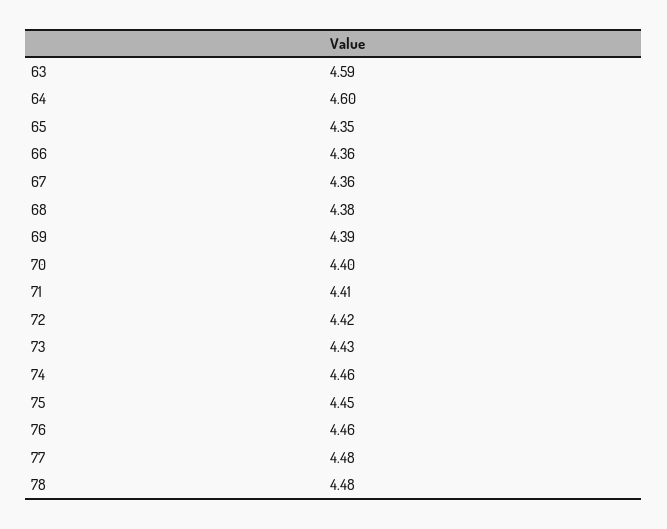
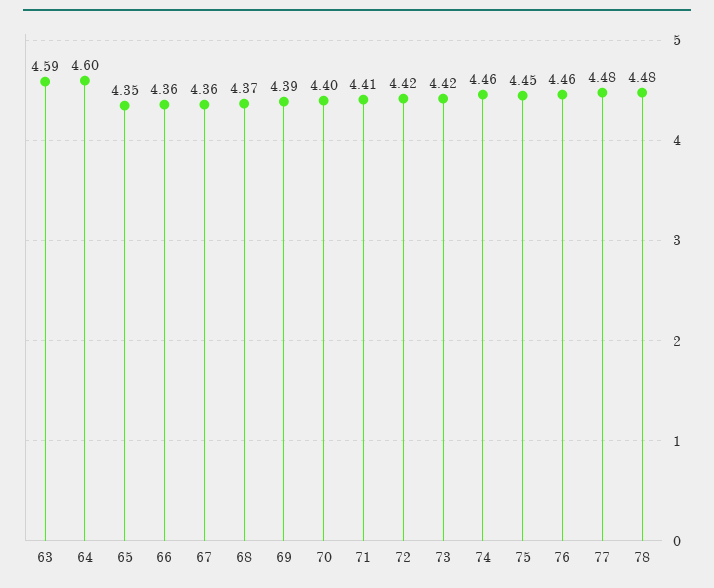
68: 4.38 -> 4.37
73: 4.43 -> 4.42

